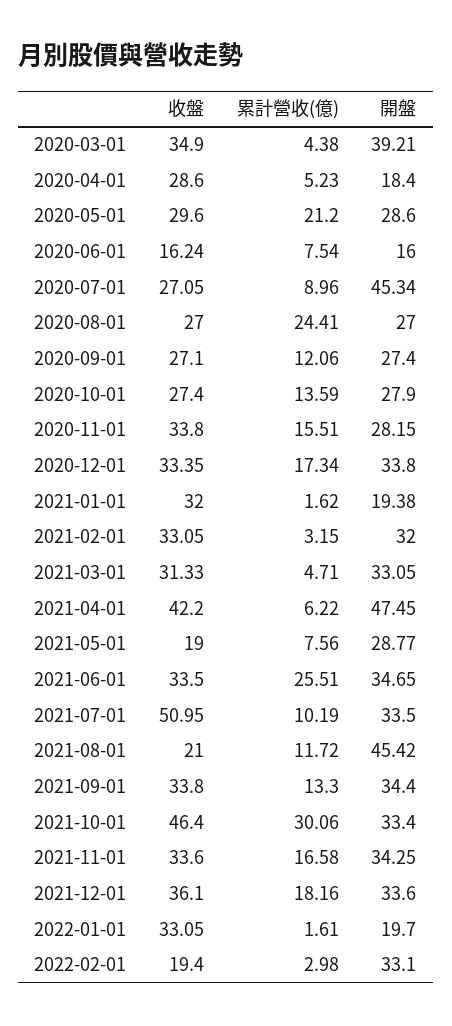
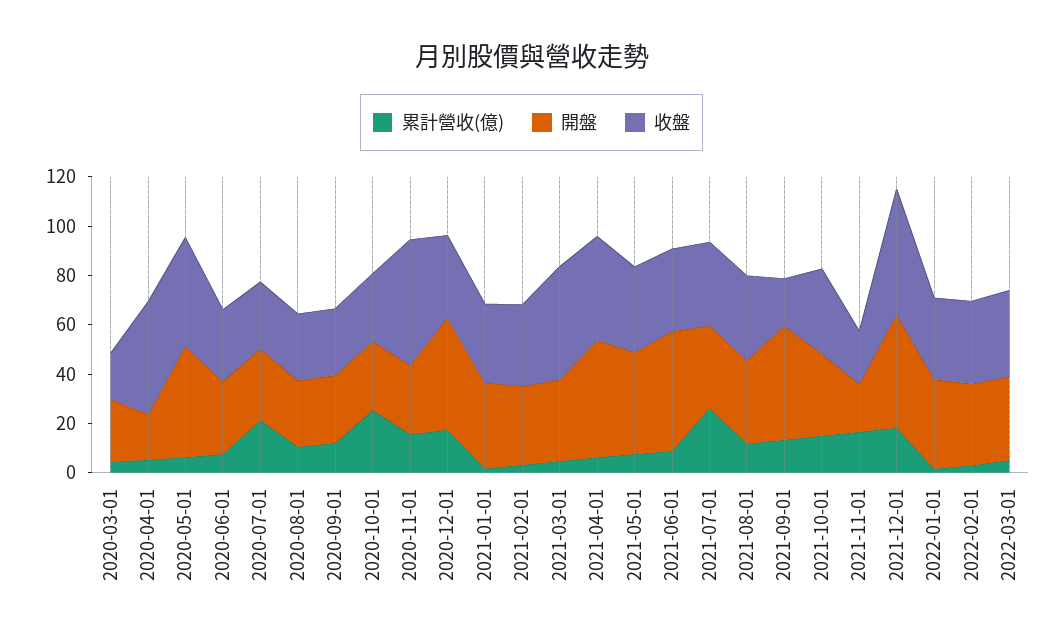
收盤, 2020-03-01: 34.9 -> 20
開盤, 2020-03-01: 39.21 -> 25
收盤, 2020-04-01: 28.6 -> 45
收盤, 2020-05-01: 29.6 -> 45
累計營收(億), 2020-05-01: 21.2 -> 5
開盤, 2020-05-01: 28.6 -> 45
收盤, 2020-06-01: 16.24 -> 30
開盤, 2020-06-01: 16 -> 30
累計營收(億), 2020-07-01: 8.96 -> 20
開盤, 2020-07-01: 45.34 -> 30
累計營收(億), 2020-08-01: 24.41 -> 10
累計營收(億), 2020-10-01: 13.59 -> 25
收盤, 2020-11-01: 33.8 -> 50
開盤, 2020-12-01: 33.8 -> 45
開盤, 2021-01-01: 19.38 -> 35
收盤, 2021-03-01: 31.33 -> 45
收盤, 2021-05-01: 19 -> 35
開盤, 2021-05-01: 28.77 -> 40
累計營收(億), 2021-06-01: 25.51 -> 10
開盤, 2021-06-01: 34.65 -> 50
收盤, 2021-07-01: 50.95 -> 35
累計營收(億), 2021-07-01: 10.19 -> 25
收盤, 2021-08-01: 21 -> 35
開盤, 2021-08-01: 45.42 -> 35
收盤, 2021-09-01: 33.8 -> 20
開盤, 2021-09-01: 34.4 -> 45
收盤, 2021-10-01: 46.4 -> 35
累計營收(億), 2021-10-01: 30.06 -> 15
收盤, 2021-11-01: 33.6 -> 20
開盤, 2021-11-01: 34.25 -> 20
收盤, 2021-12-01: 36.1 -> 50
開盤, 2021-12-01: 33.6 -> 45
開盤, 2022-01-01: 19.7 -> 35
收盤, 2022-02-01: 19.4 -> 35
累計營收(億), 2022-03-01: none -> 5
開盤, 2022-03-01: none -> 35
收盤, 2022-03-01: none -> 35

